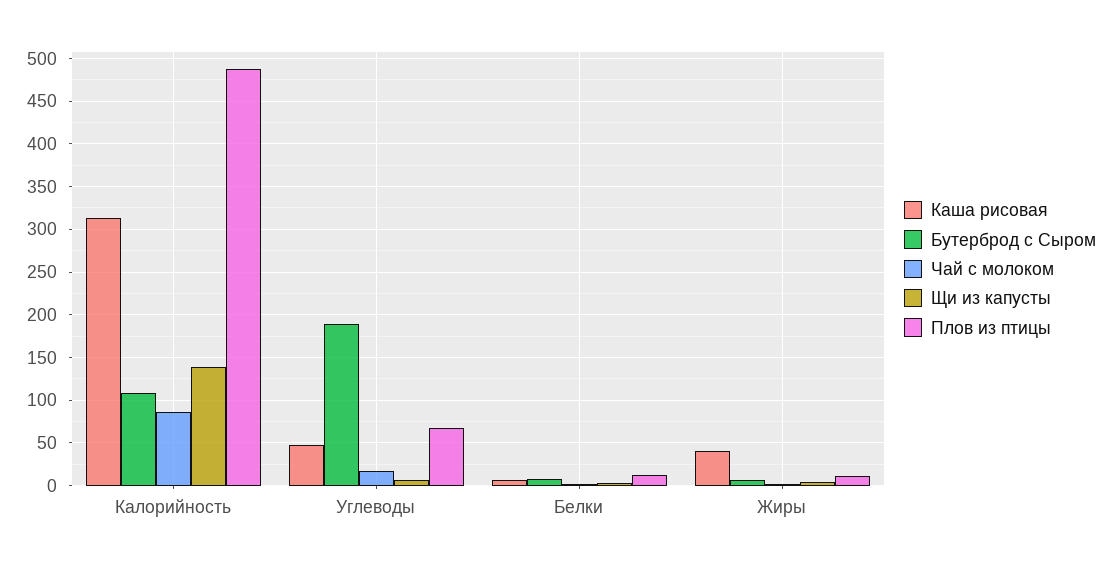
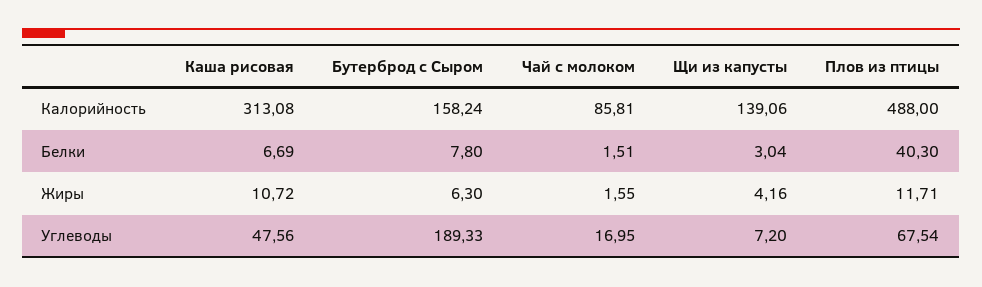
Бутерброд с Сыром, Калорийность: 110 -> 158.24
Плов из птицы, Белки: 10 -> 40.3
Каша рисовая, Жиры: 40 -> 10.72

